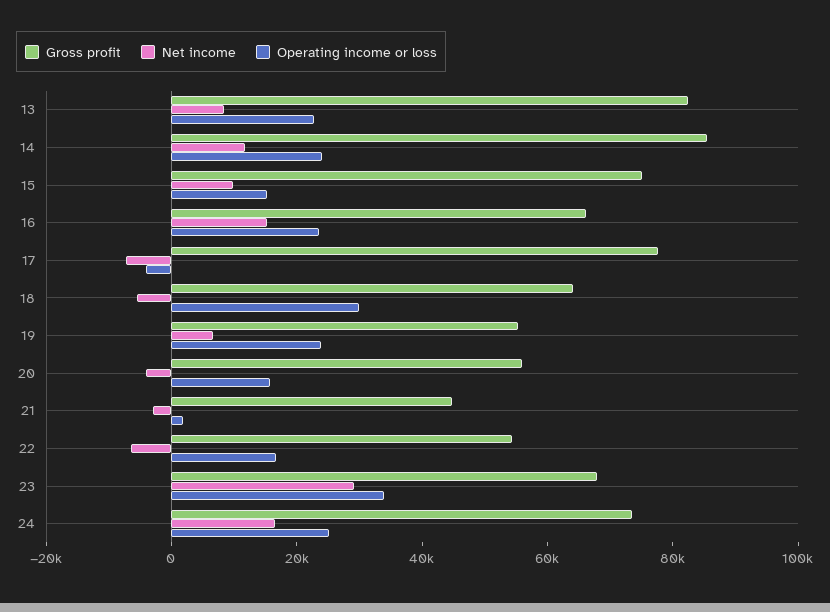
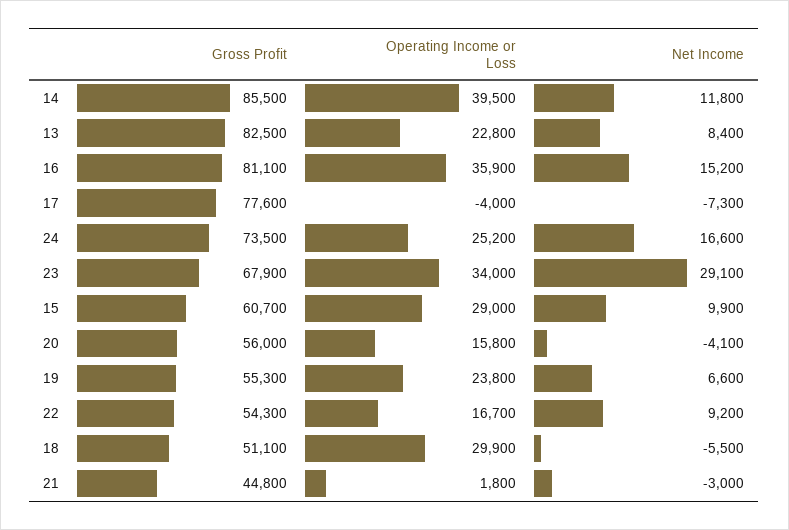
Operating income or loss, 14: 25000 -> 39500
Gross profit, 15: 75000 -> 60700
Operating income or loss, 15: 15000 -> 29000
Gross profit, 16: 65000 -> 81100
Operating income or loss, 16: 25000 -> 35900
Gross profit, 18: 65000 -> 51100
Net income, 22: -5000 -> 9200

